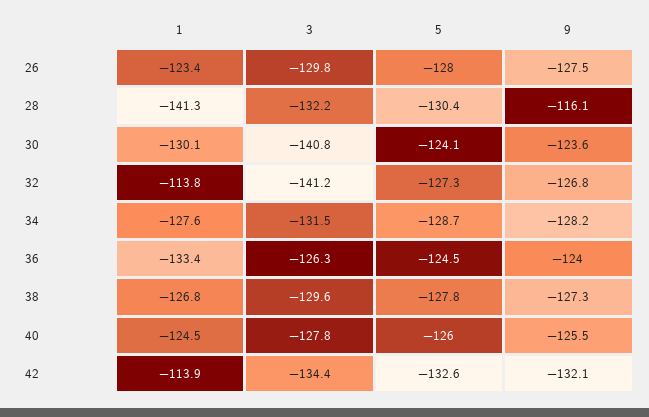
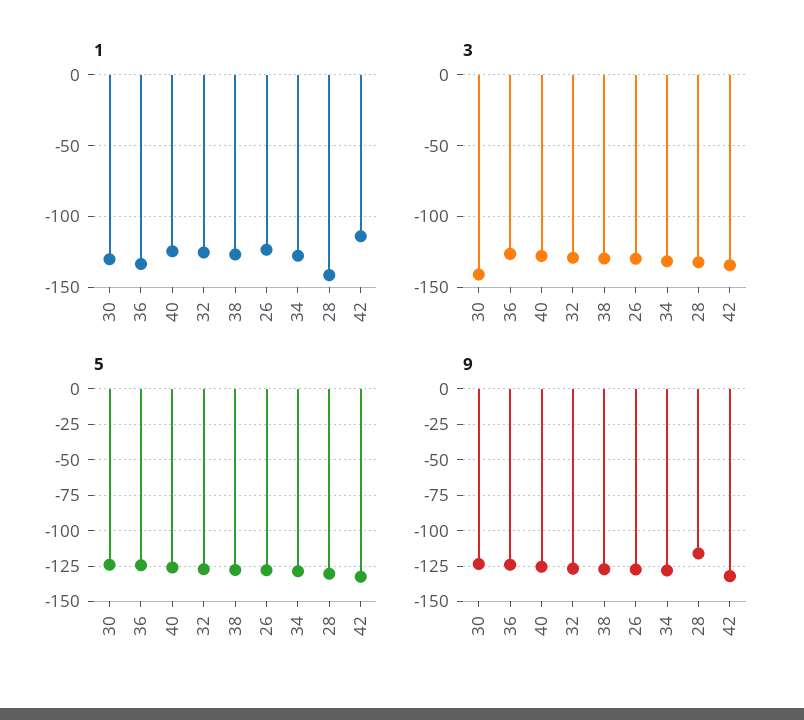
1, 32: -113.8 -> -125
3, 32: -141.2 -> -130

